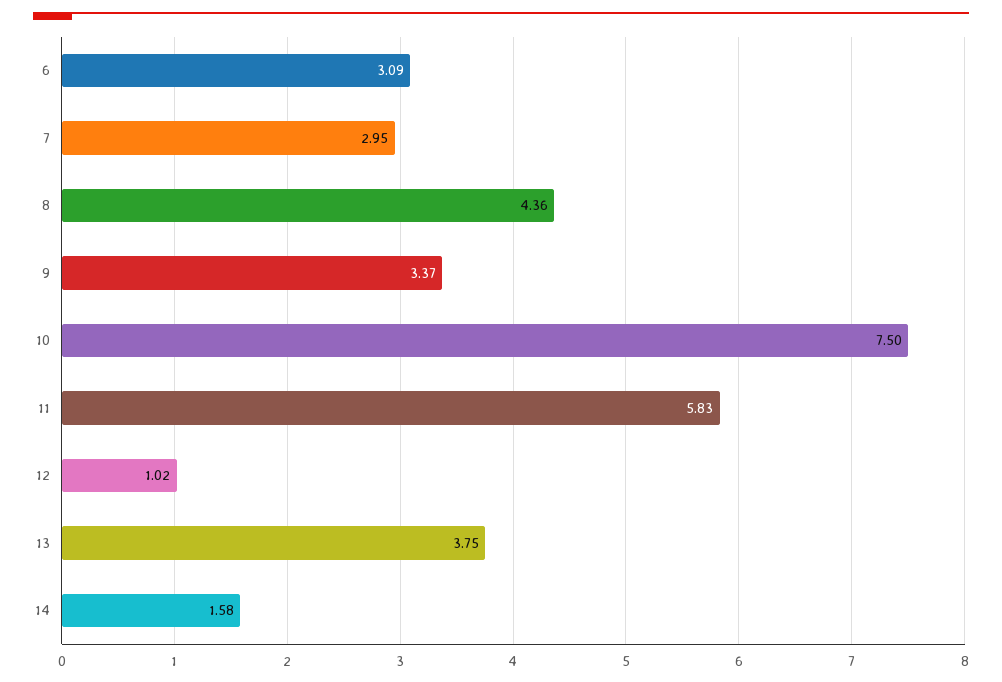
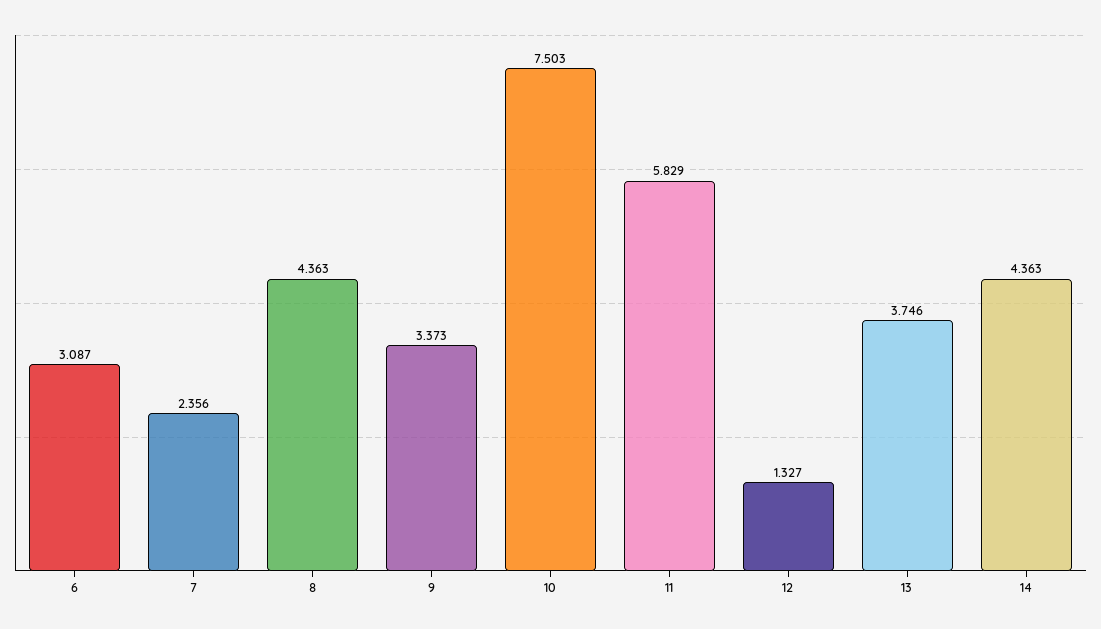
7: 2.95 -> 2.356
12: 1.02 -> 1.327
14: 1.58 -> 4.363

